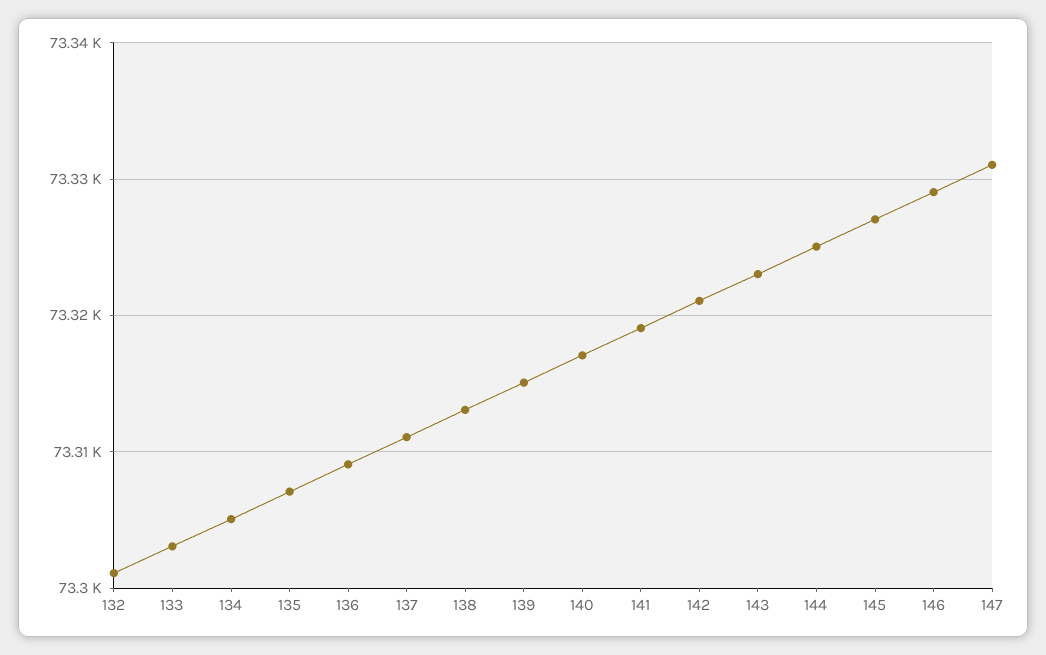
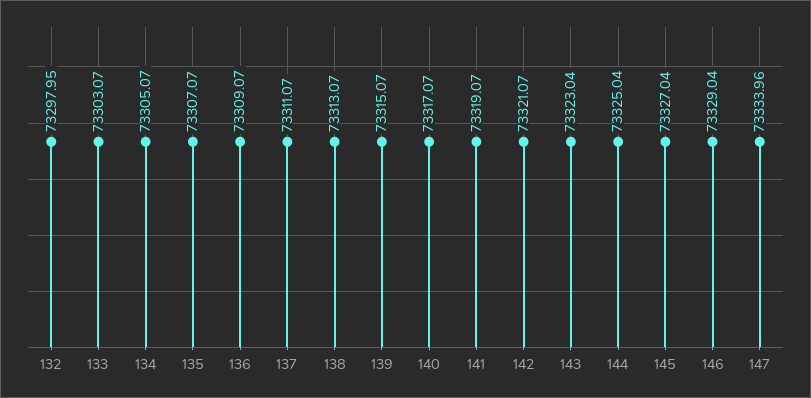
132: 73301 -> 73297.95
147: 73331 -> 73333.96

